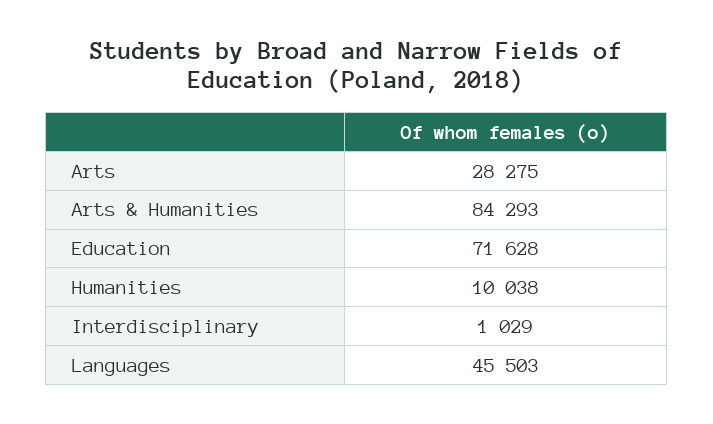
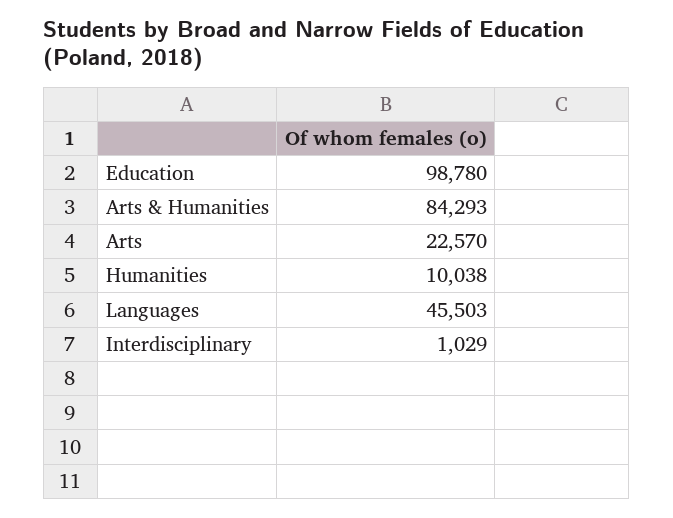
Arts: 28275 -> 22570
Education: 71628 -> 98780

